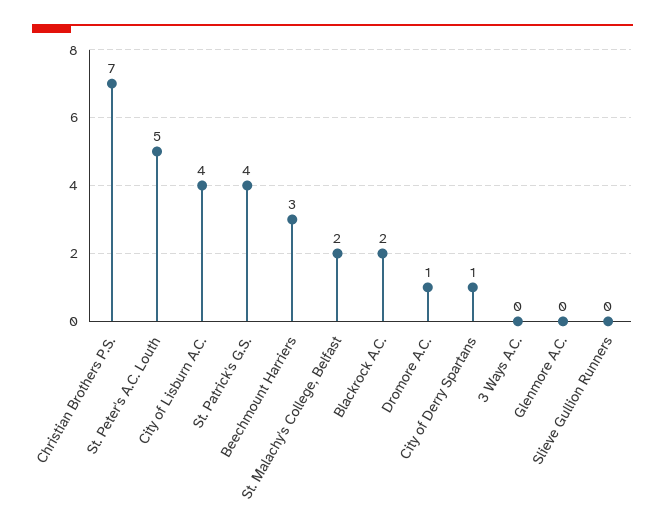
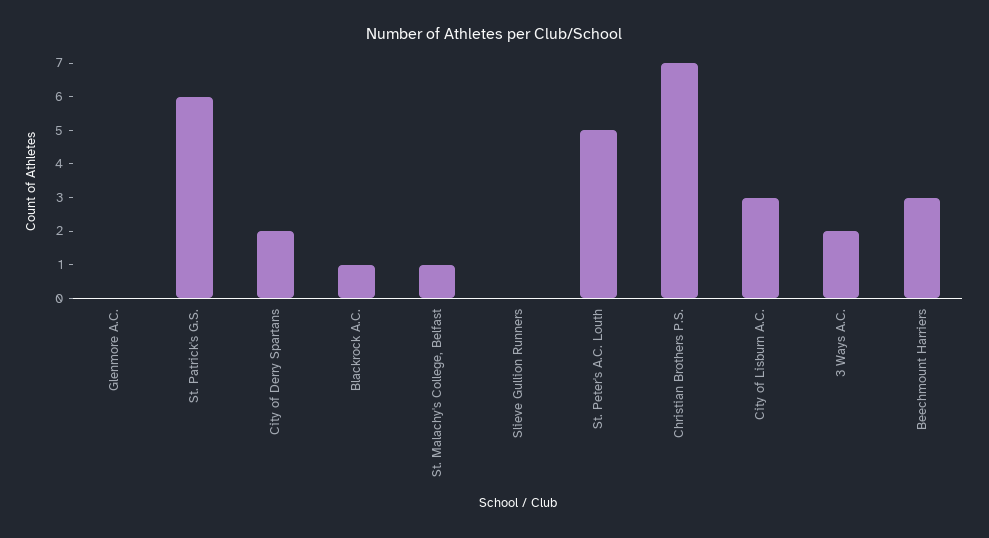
City of Lisburn A.C.: 4 -> 3
St. Patrick's G.S.: 4 -> 6
St. Malachy's College, Belfast: 2 -> 1
Blackrock A.C.: 2 -> 1
Dromore A.C.: 1 -> none
City of Derry Spartans: 1 -> 2
3 Ways A.C.: 0 -> 2

